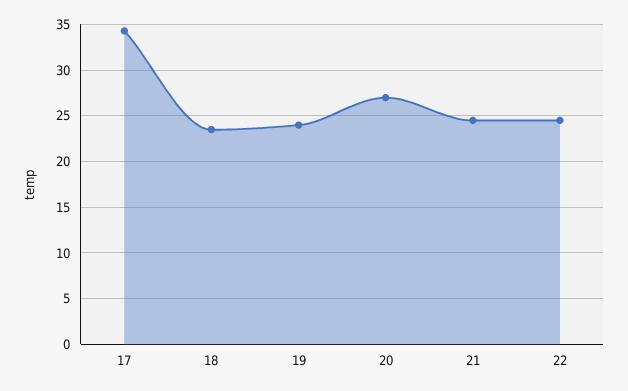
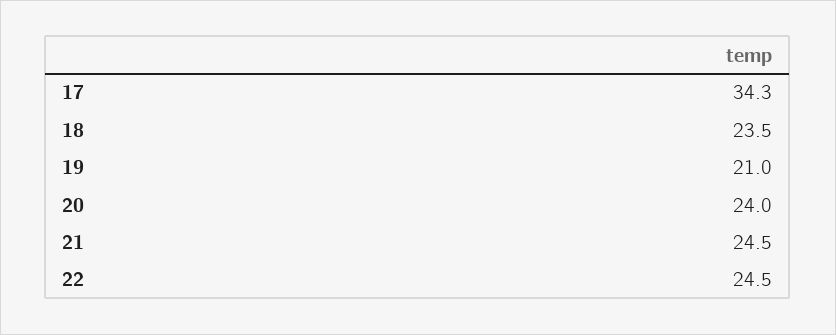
19: 24 -> 21
20: 27 -> 24

